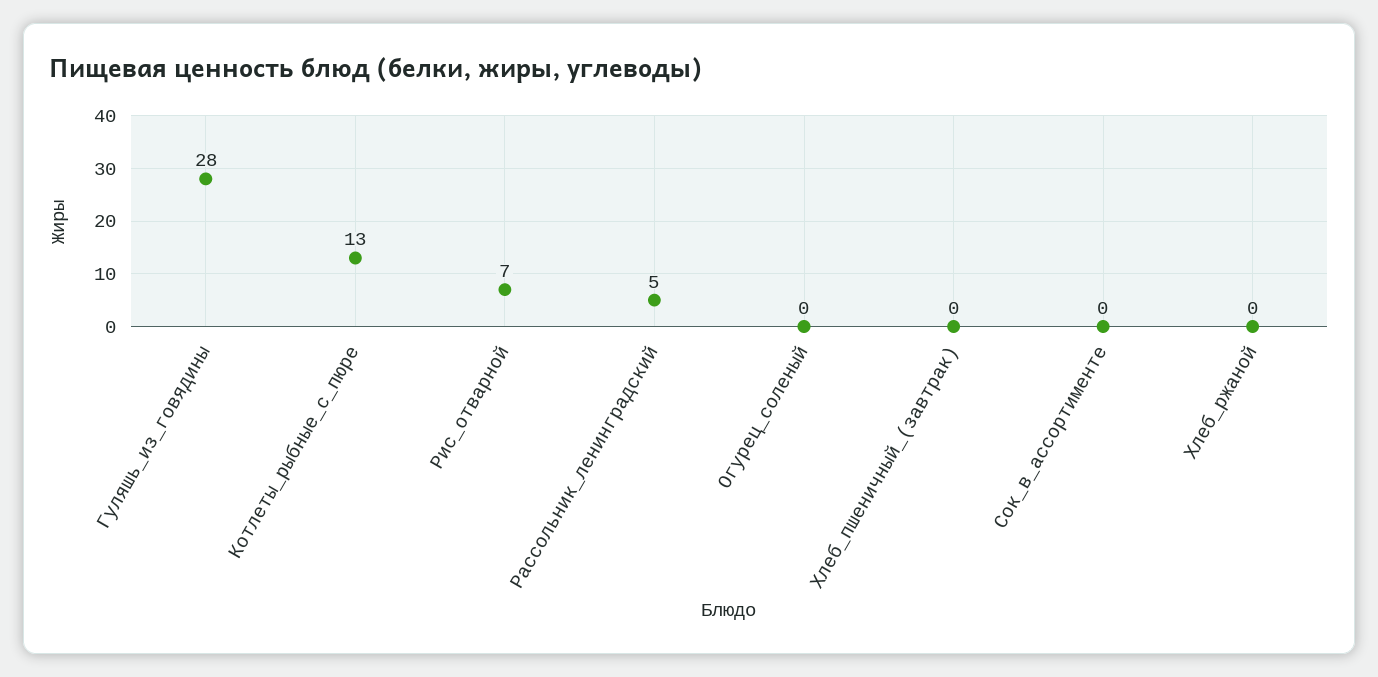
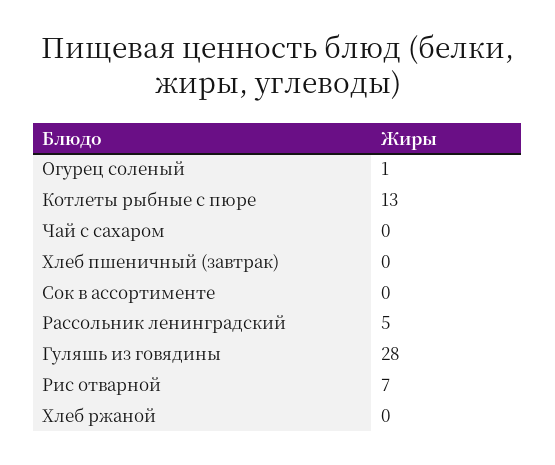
Огурец_соленый: 0 -> 1
Чай с сахаром: none -> 0

